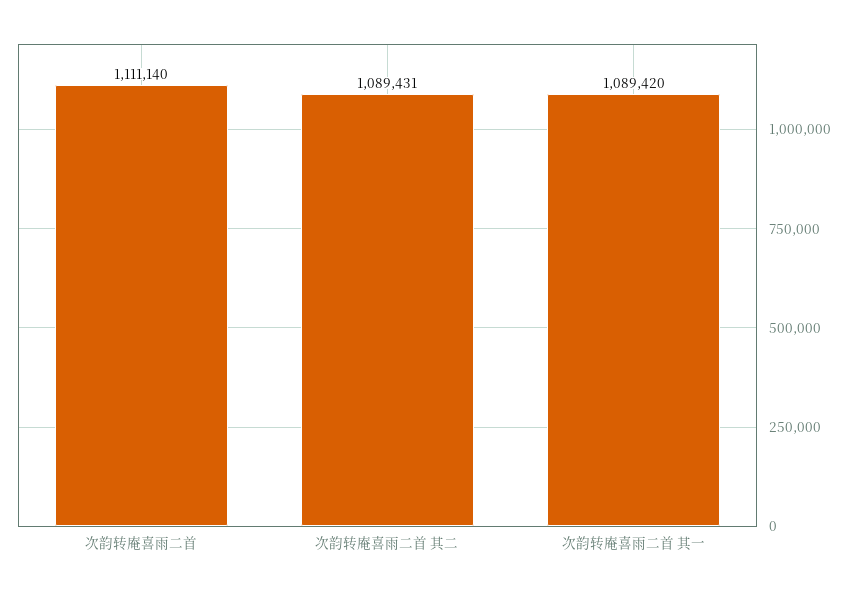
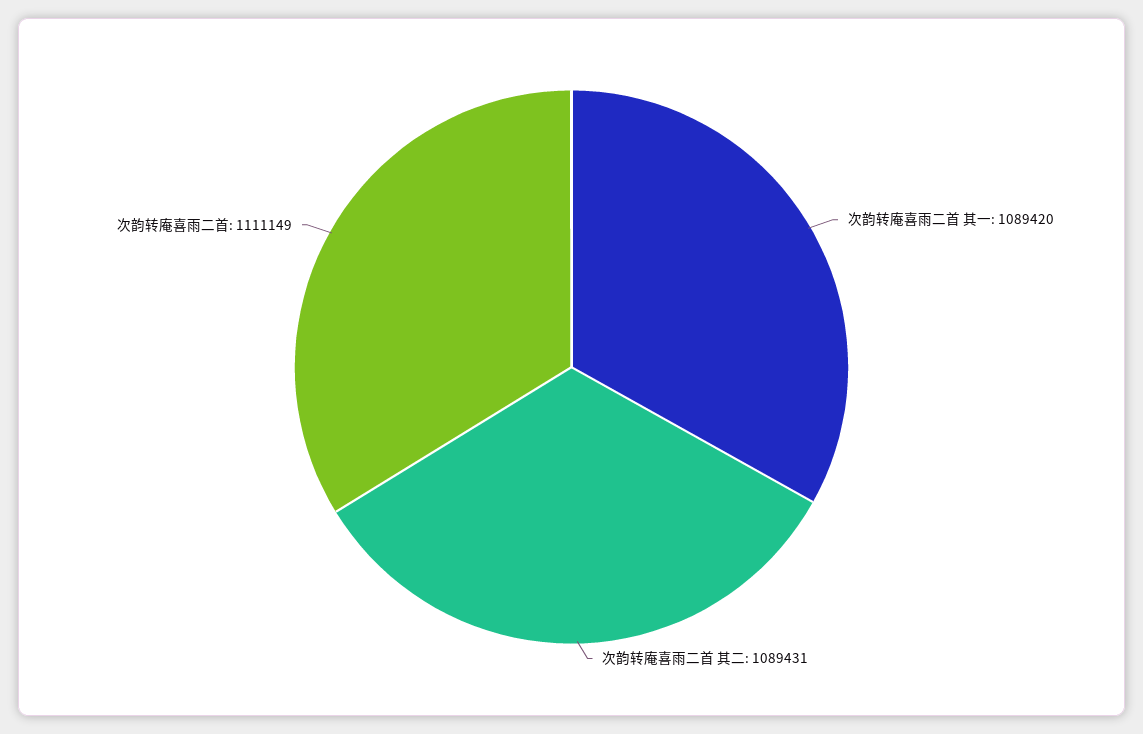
次韵转庵喜雨二首: 1111140 -> 1111149

